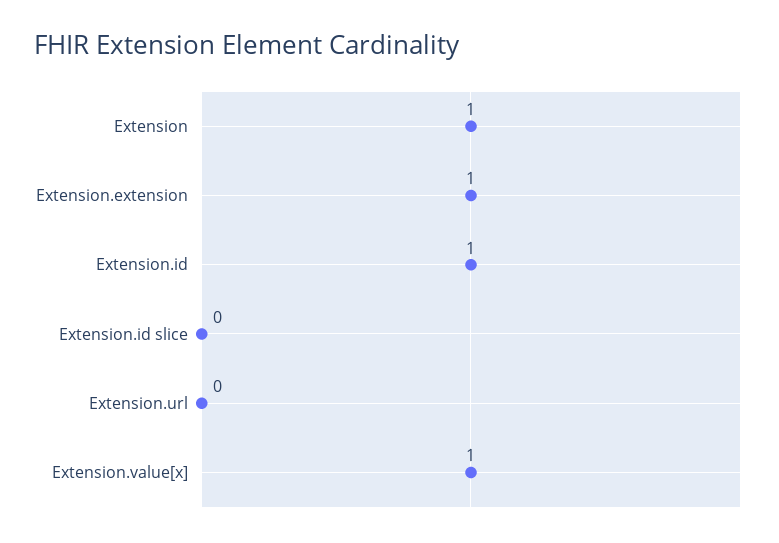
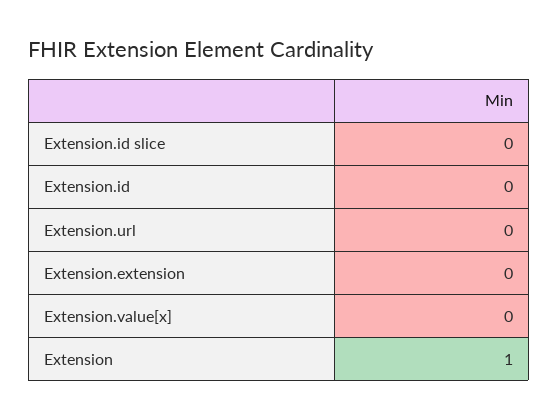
Extension.extension: 1 -> 0
Extension.id: 1 -> 0
Extension.value[x]: 1 -> 0

